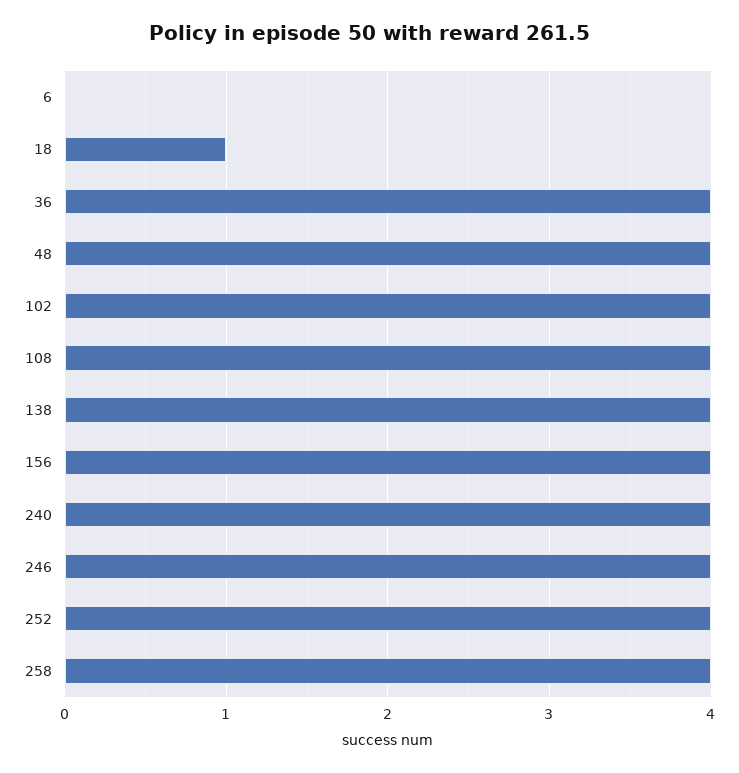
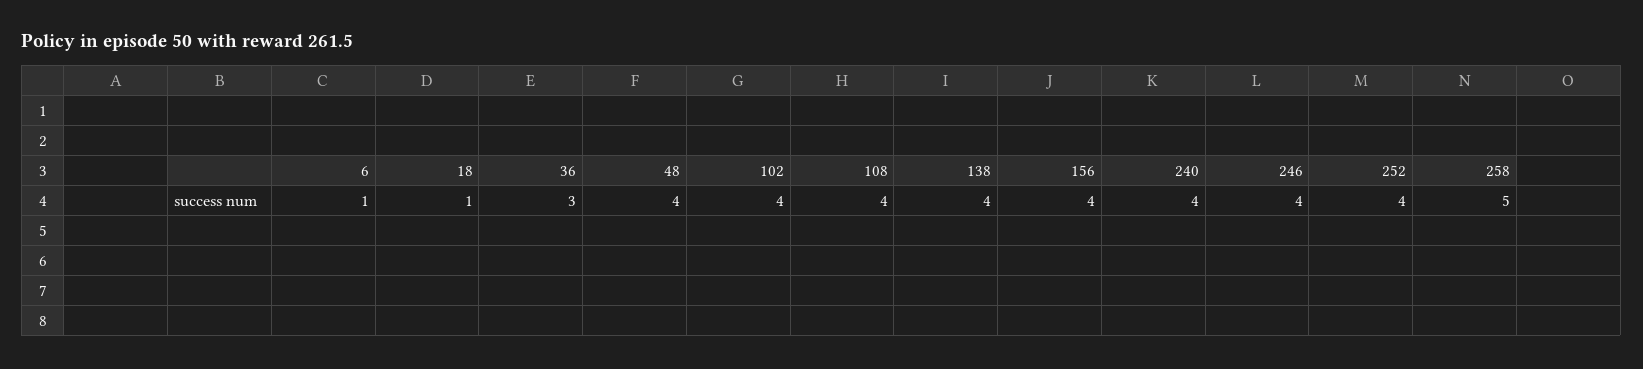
6: 0 -> 1
36: 4 -> 3
258: 4 -> 5

